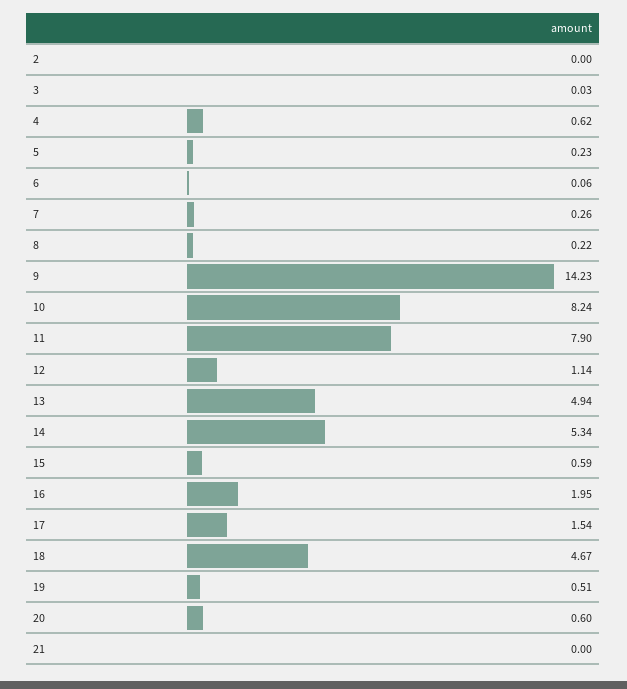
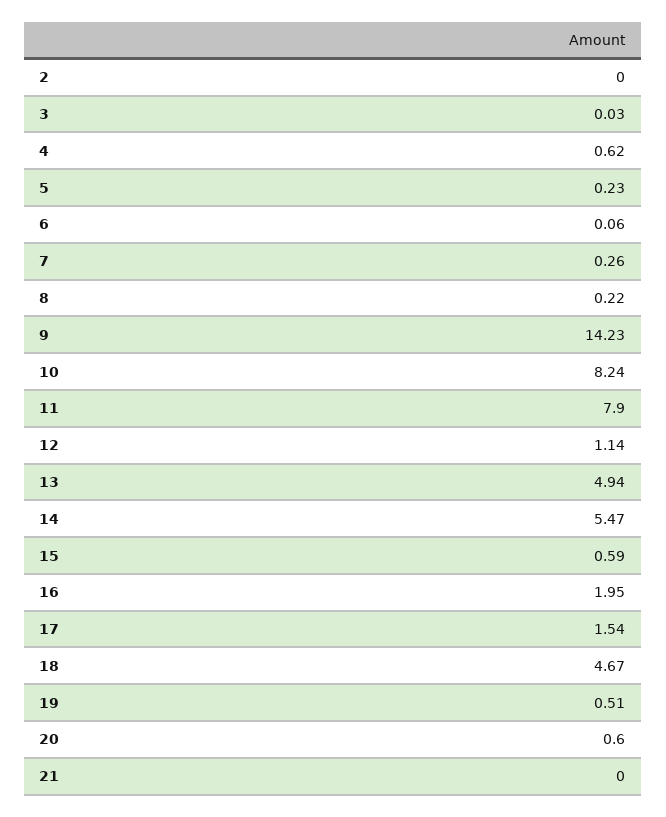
14: 5.34 -> 5.47

